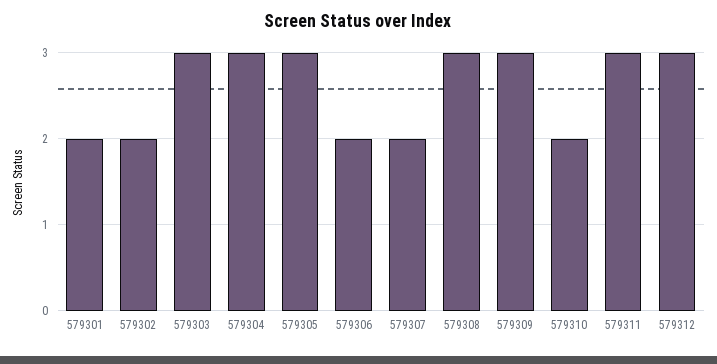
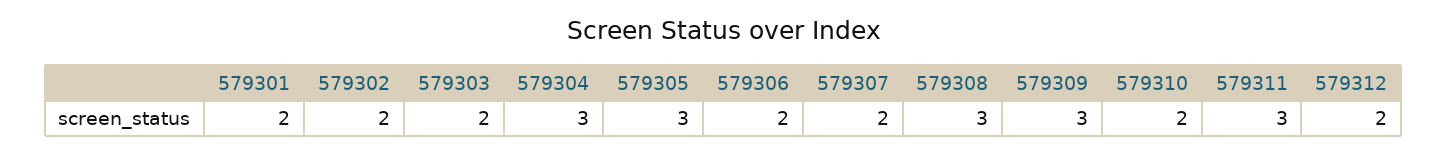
579303: 3 -> 2
579312: 3 -> 2

